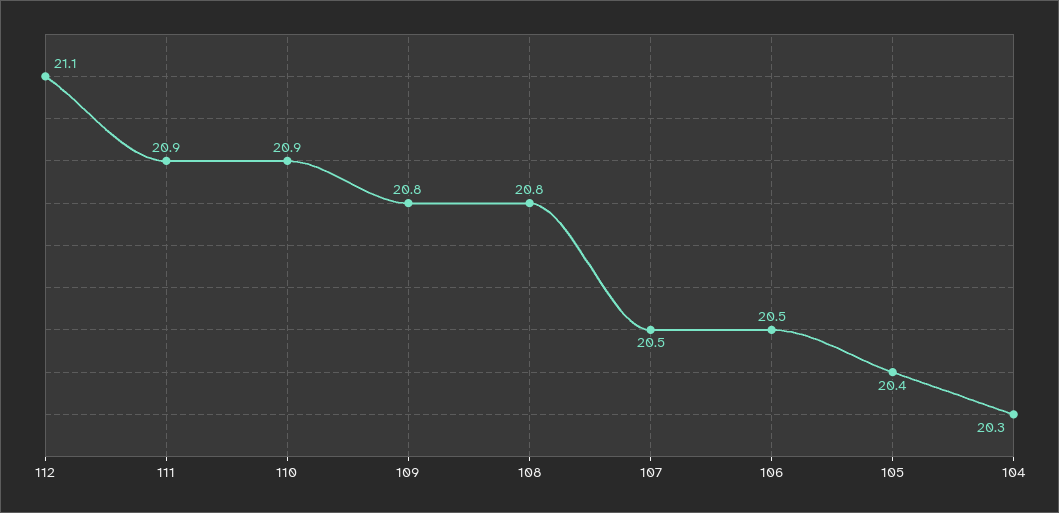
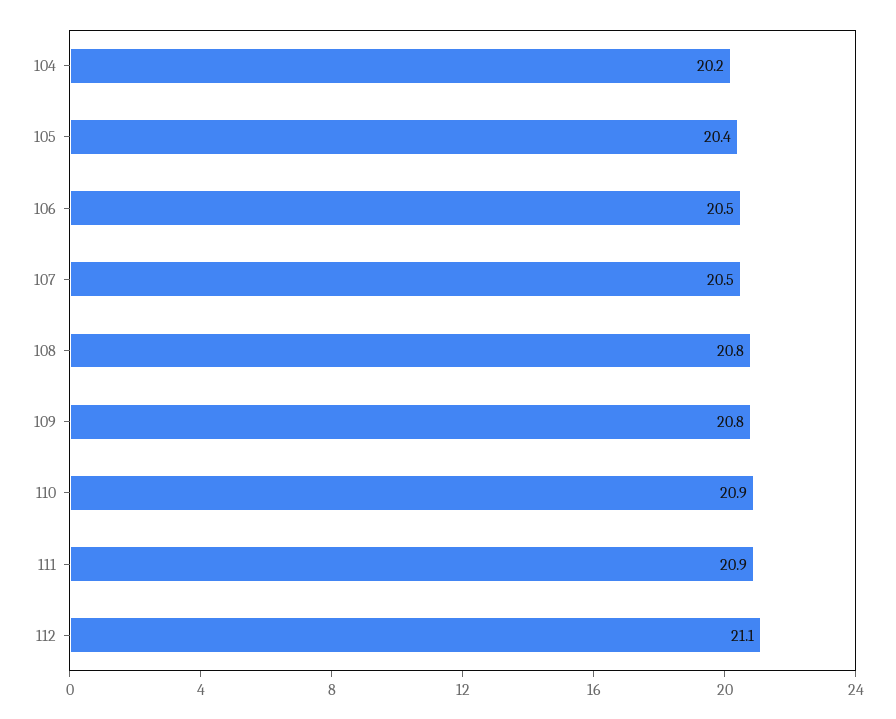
104: 20.3 -> 20.2

